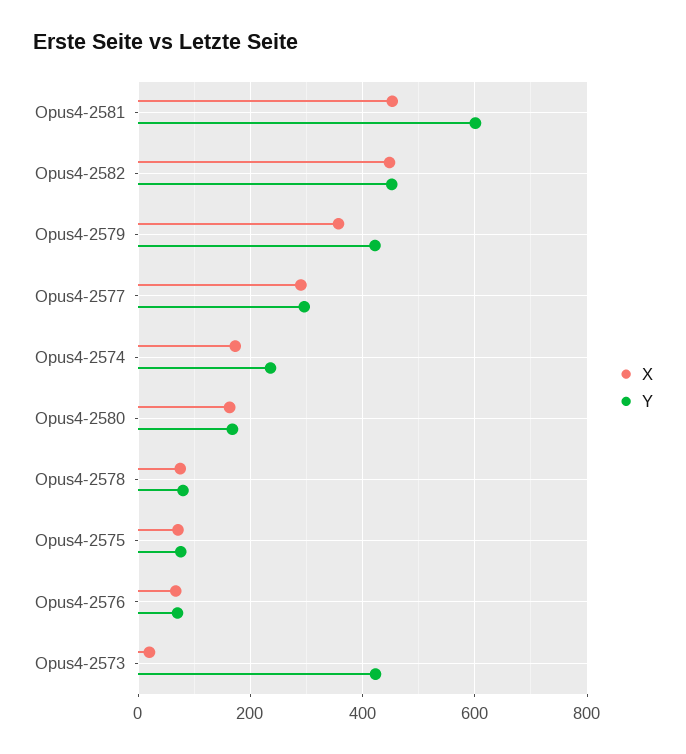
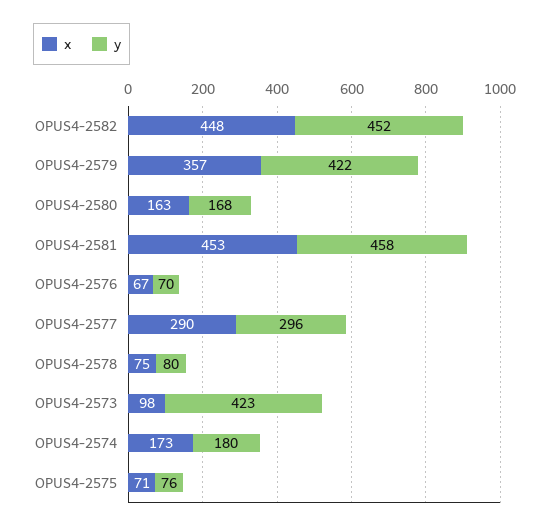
Y, Opus4-2581: 600 -> 458
Y, Opus4-2574: 240 -> 180
X, Opus4-2573: 20 -> 98

